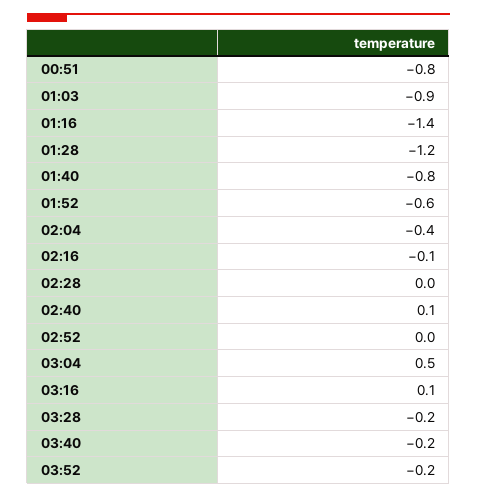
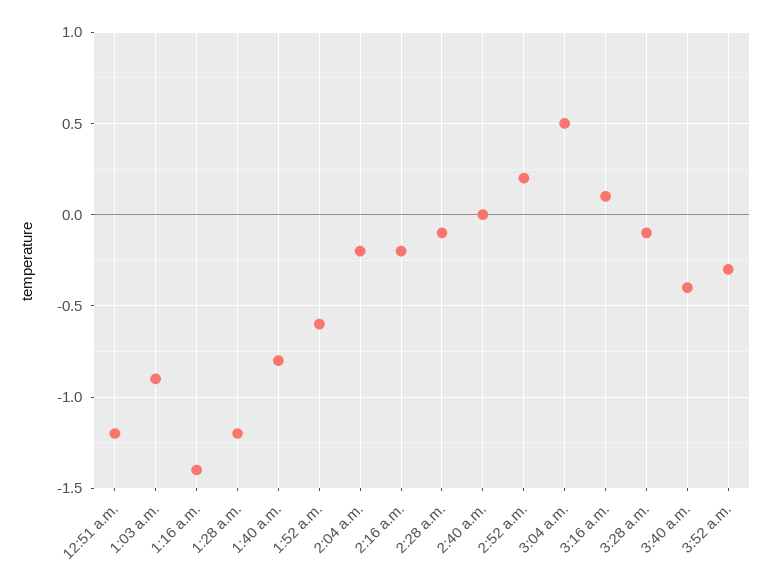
00:51: -0.8 -> -1.2
02:04: -0.4 -> -0.2
02:16: -0.1 -> -0.2
02:28: 0 -> -0.1
02:40: 0.1 -> 0
02:52: 0 -> 0.2
03:28: -0.2 -> -0.1
03:40: -0.2 -> -0.4
03:52: -0.2 -> -0.3

